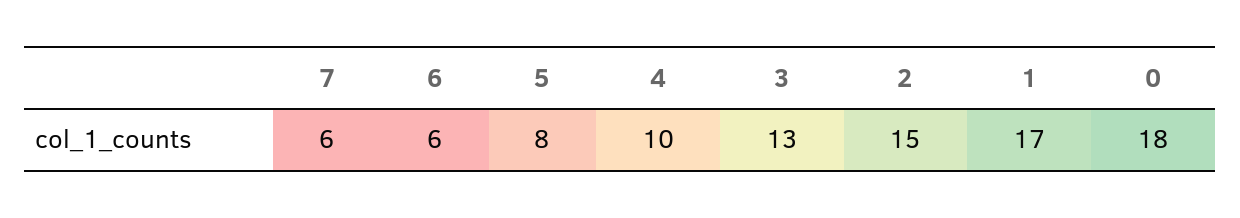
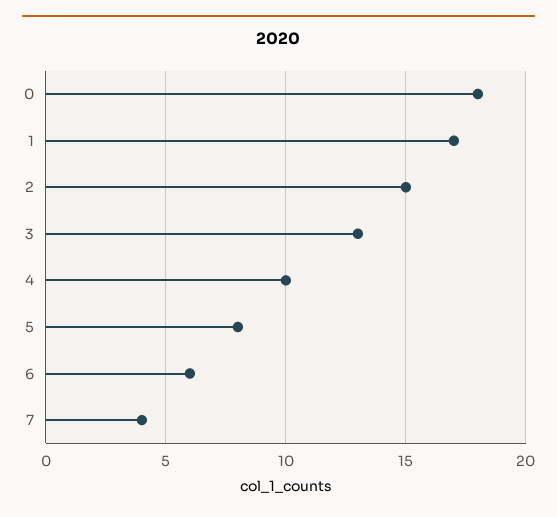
7: 6 -> 4

